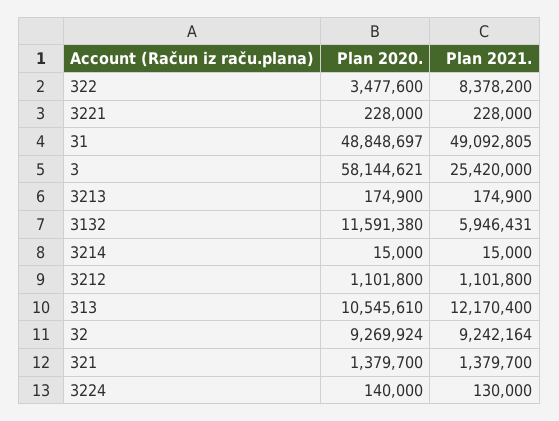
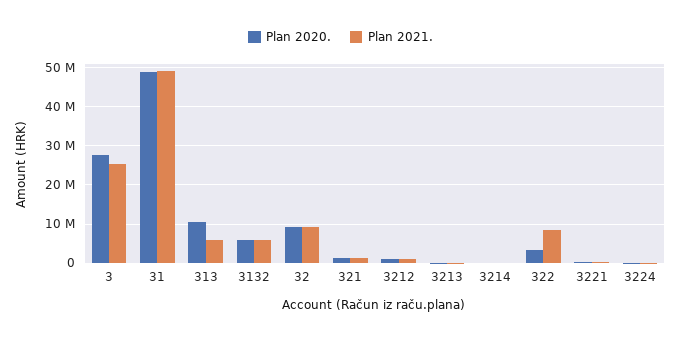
Plan 2020., 3: 58144621 -> 28000000
Plan 2020., 3132: 11591380 -> 6000000
Plan 2021., 313: 12170400 -> 6000000

